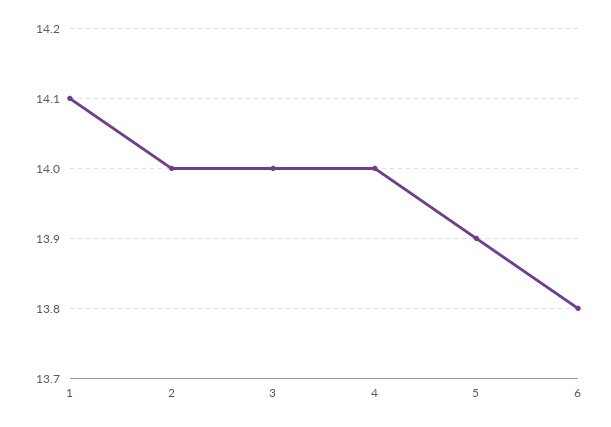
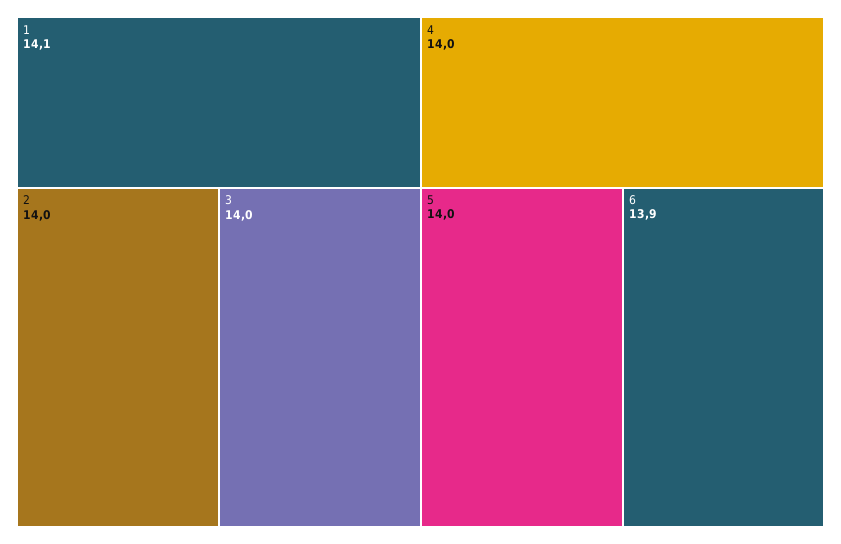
5: 13.9 -> 14
6: 13.8 -> 13.9

